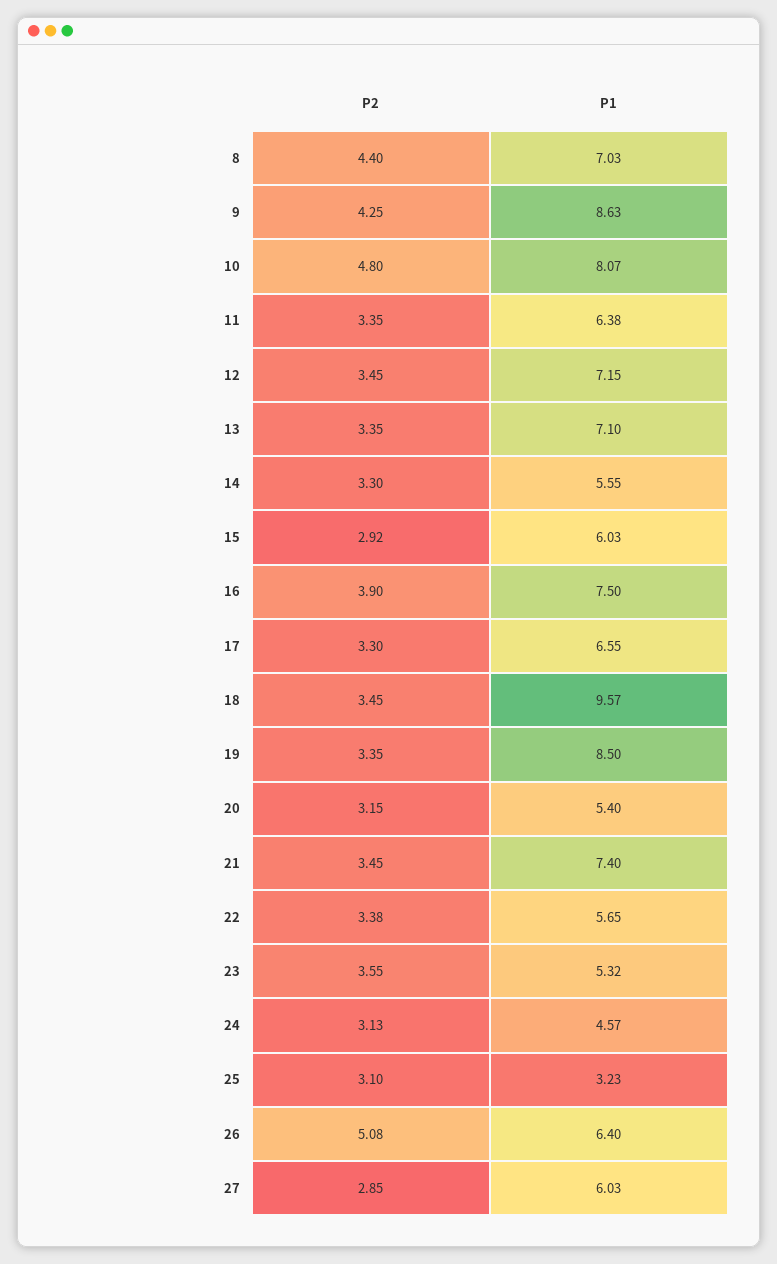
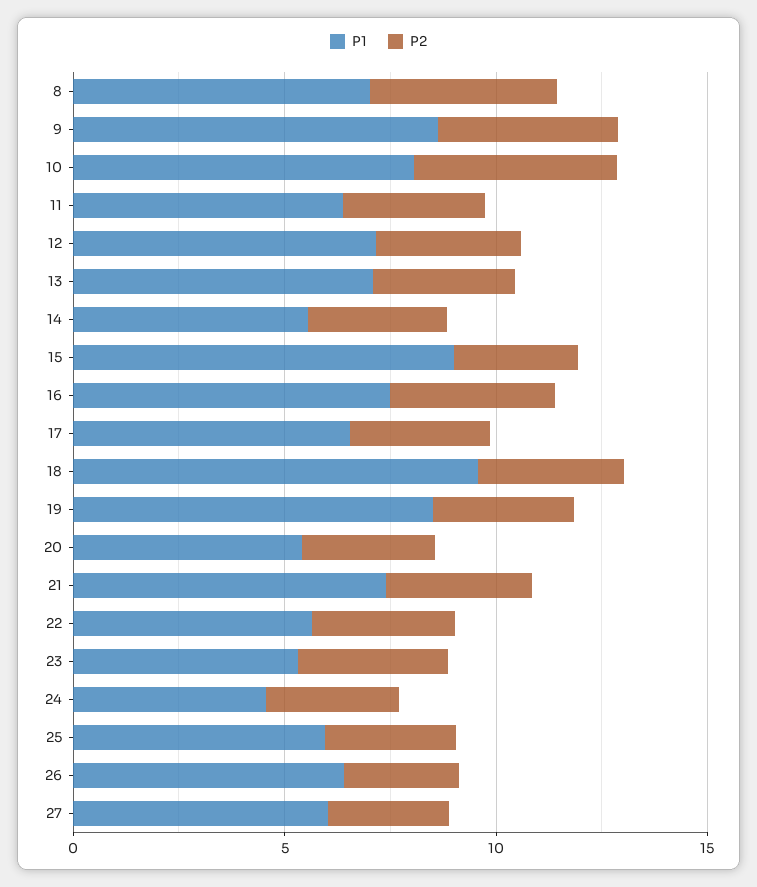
P1, 15: 6.03 -> 9
P1, 25: 3.23 -> 6
P2, 26: 5.08 -> 3

